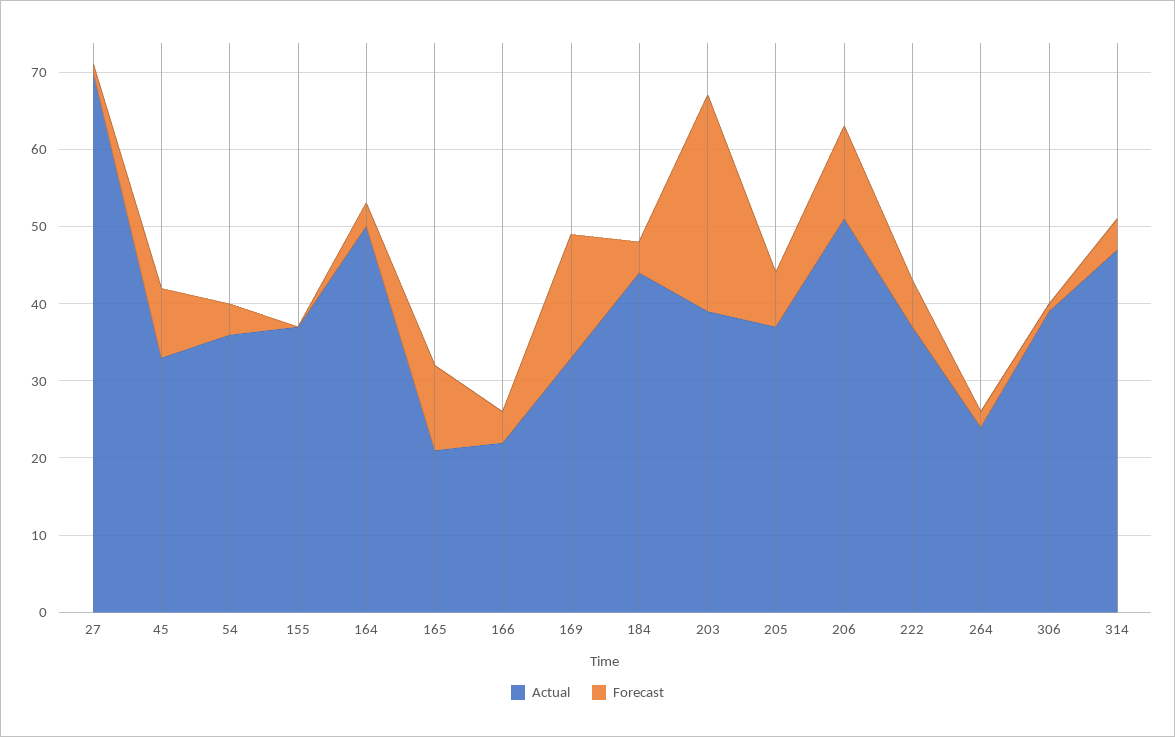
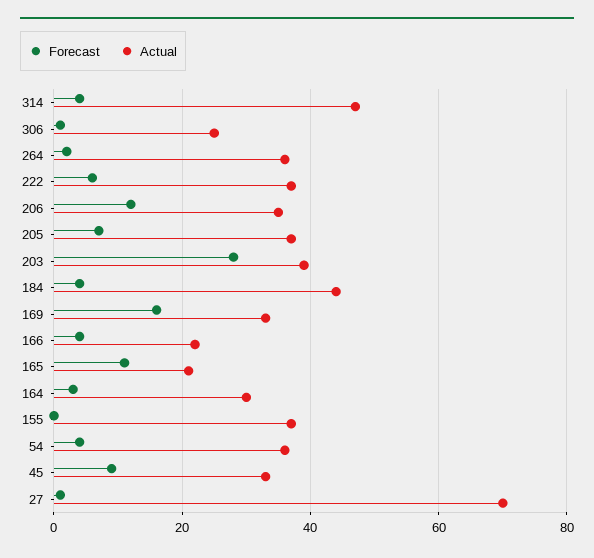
Actual, 164: 50 -> 30
Actual, 206: 50 -> 35
Actual, 264: 25 -> 35
Actual, 306: 40 -> 25

